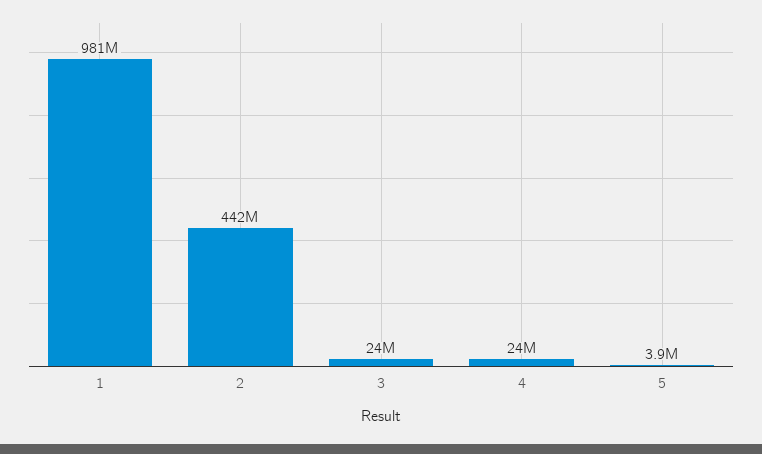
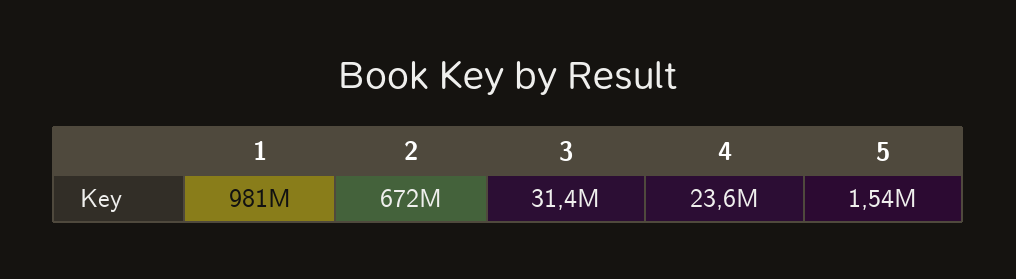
2: 442000000 -> 672000000
3: 24000000 -> 31400000
5: 3900000 -> 1540000

